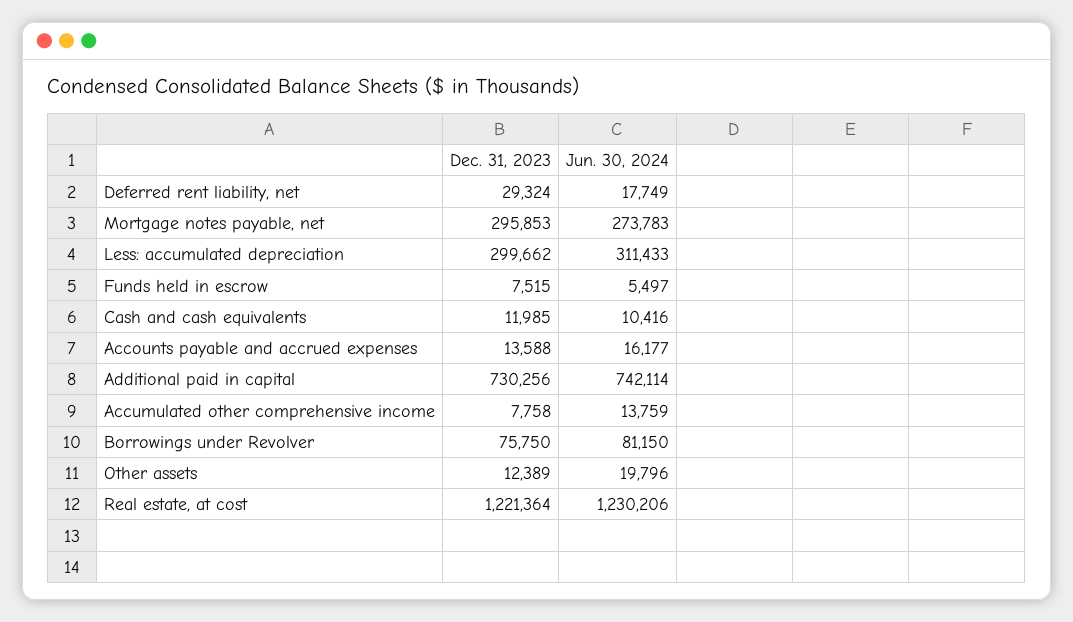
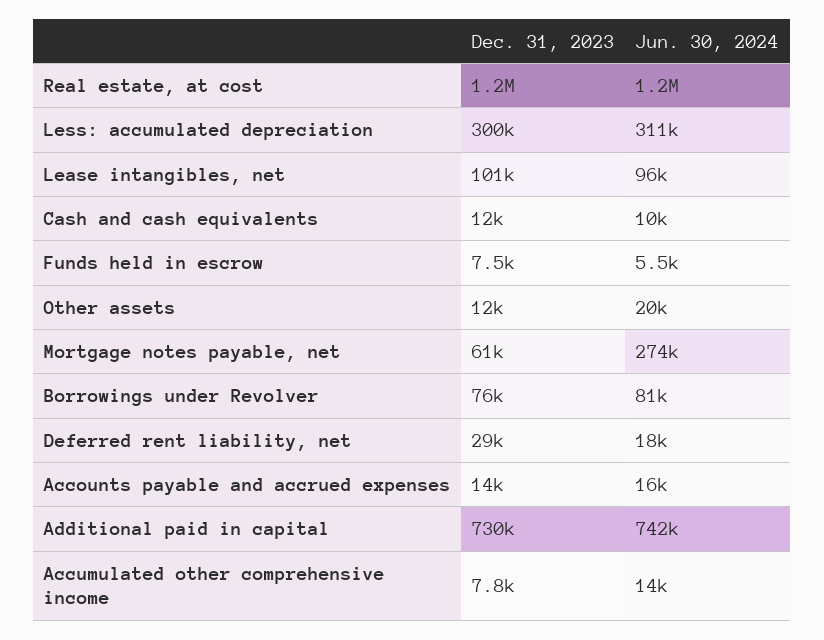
Dec. 31, 2023, Mortgage notes payable, net: 295853 -> 61000
Dec. 31, 2023, Lease intangibles, net: none -> 101000
Jun. 30, 2024, Lease intangibles, net: none -> 96000

